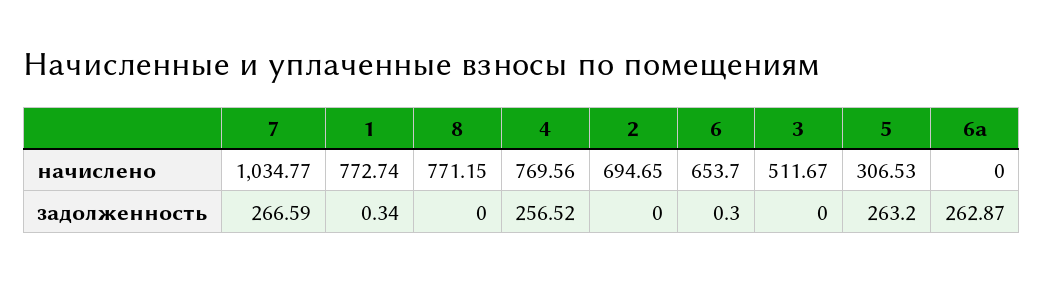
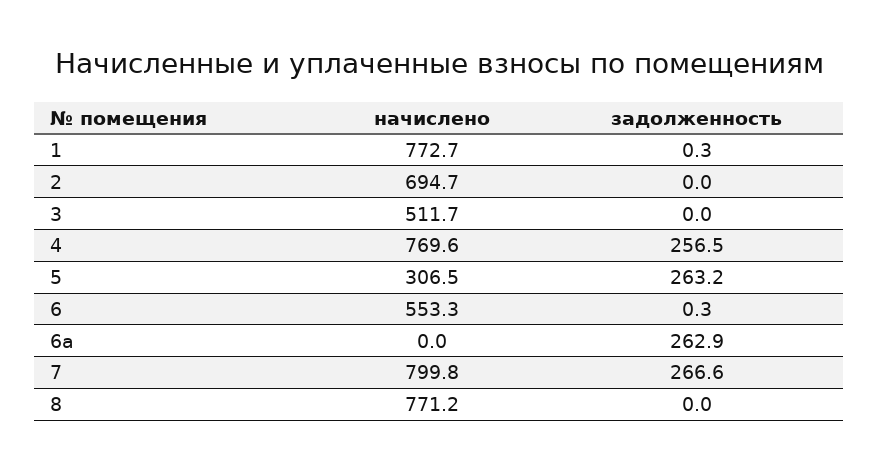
7, начислено: 1034.77 -> 799.8
6, начислено: 653.7 -> 553.3

